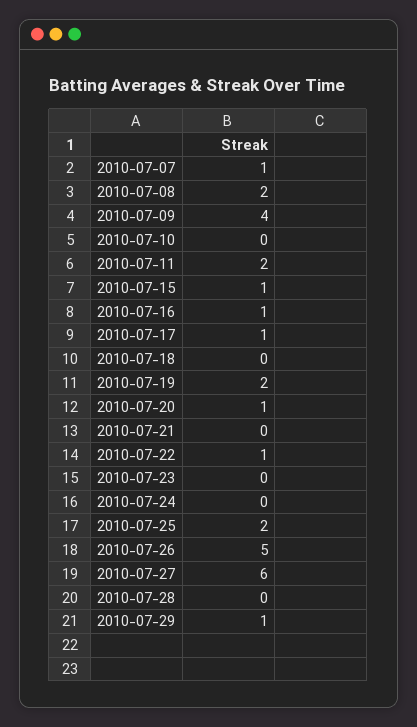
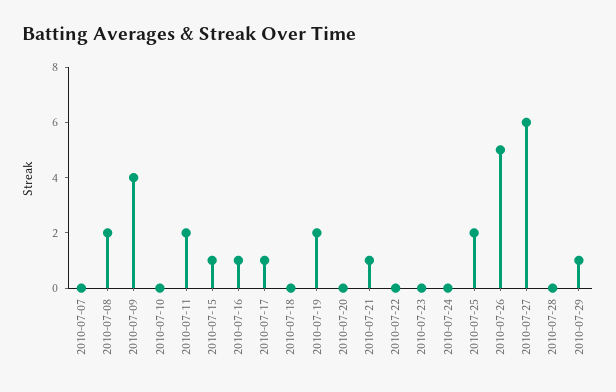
2010-07-07: 1 -> 0
2010-07-20: 1 -> 0
2010-07-21: 0 -> 1
2010-07-22: 1 -> 0

